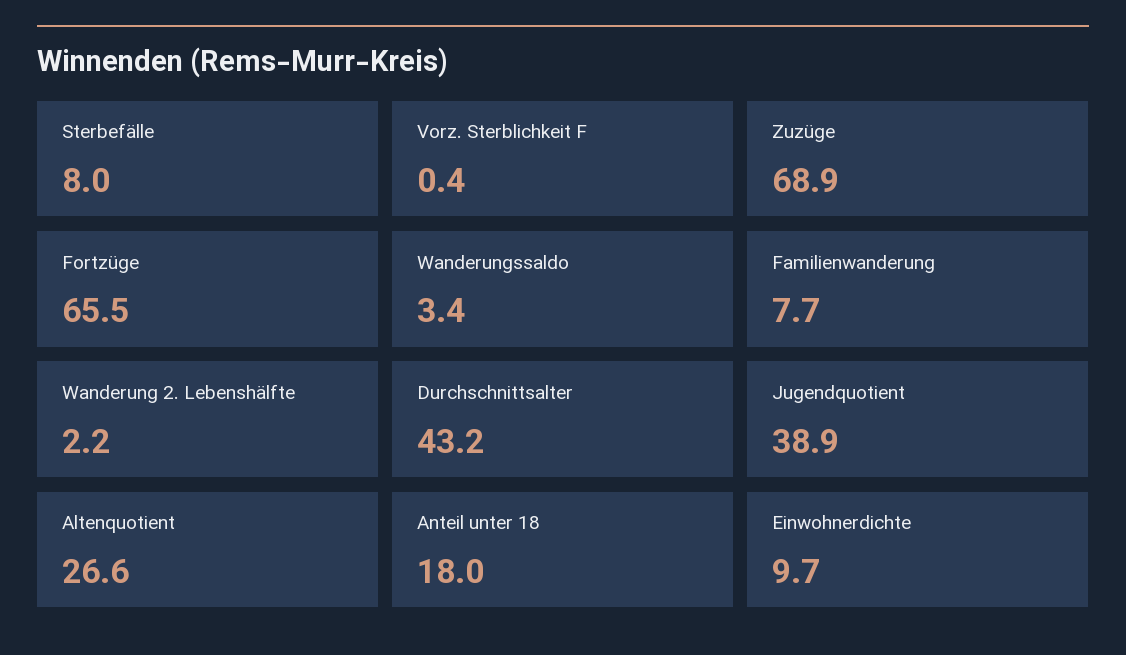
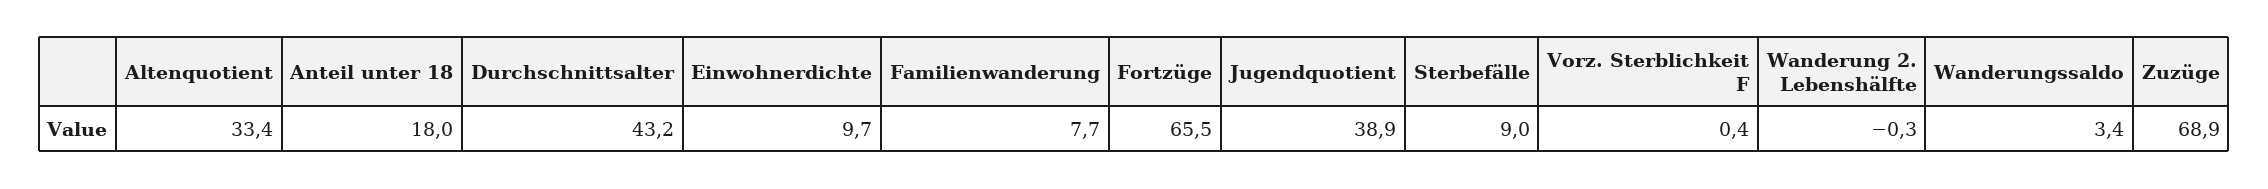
Sterbefälle: 8 -> 9
Wanderung 2. Lebenshälfte: 2.2 -> -0.3
Altenquotient: 26.6 -> 33.4

